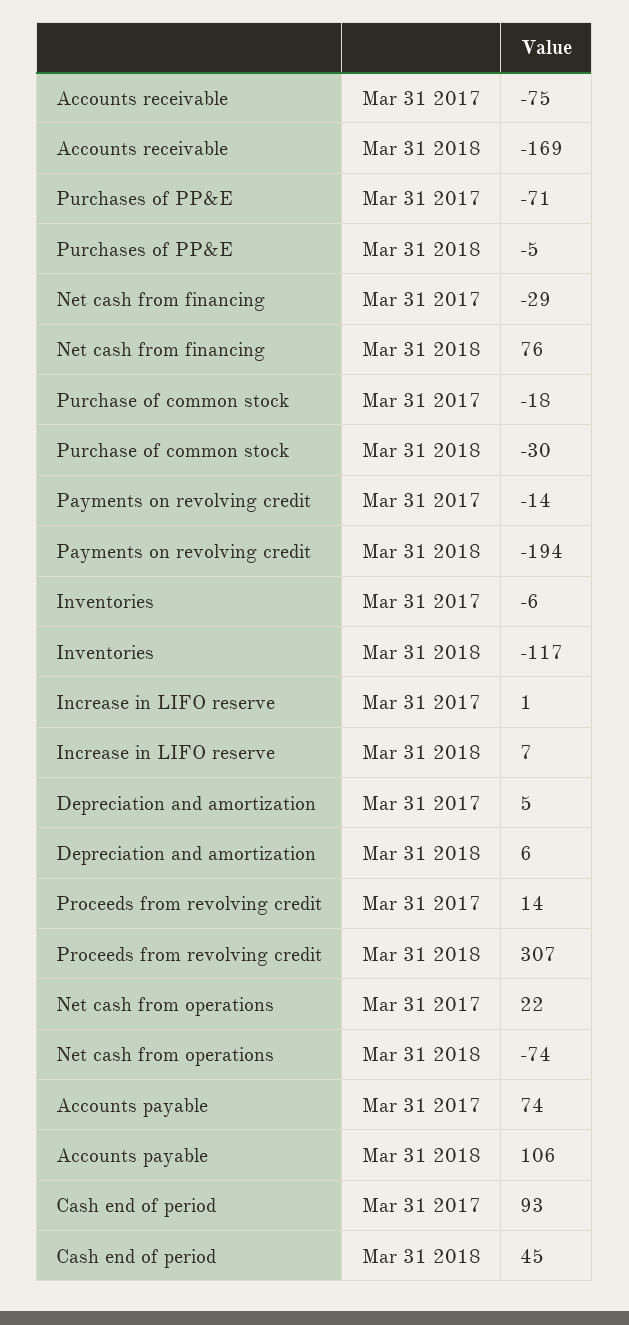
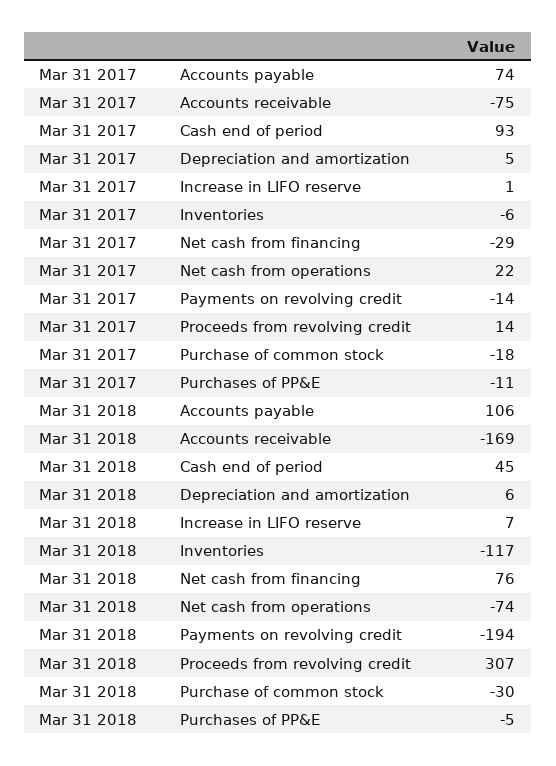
Purchases of PP&E, Mar 31 2017: -71 -> -11

